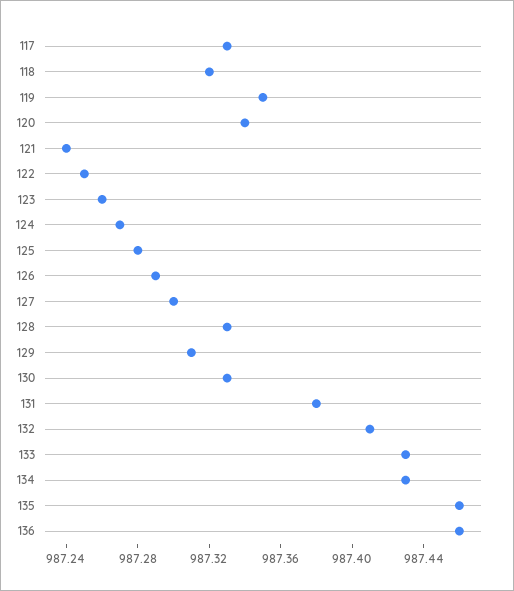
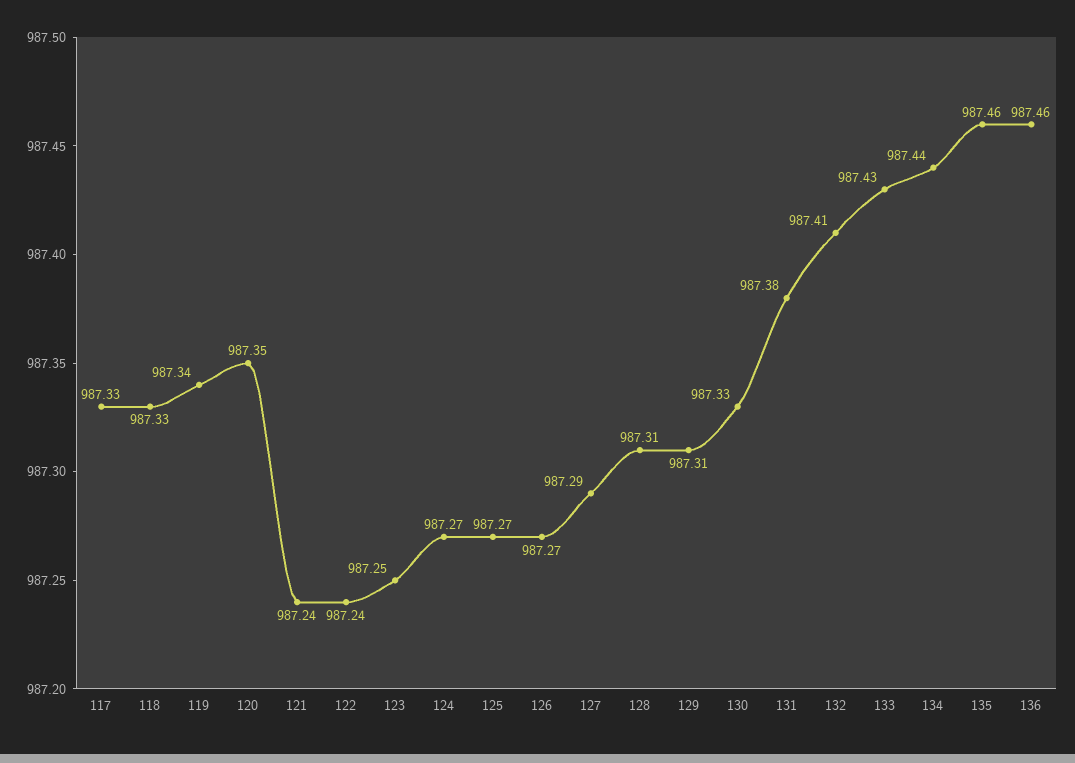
118: 987.32 -> 987.33
119: 987.35 -> 987.34
120: 987.34 -> 987.35
122: 987.25 -> 987.24
123: 987.26 -> 987.25
125: 987.28 -> 987.27
126: 987.29 -> 987.27
127: 987.3 -> 987.29
128: 987.33 -> 987.31
134: 987.43 -> 987.44

